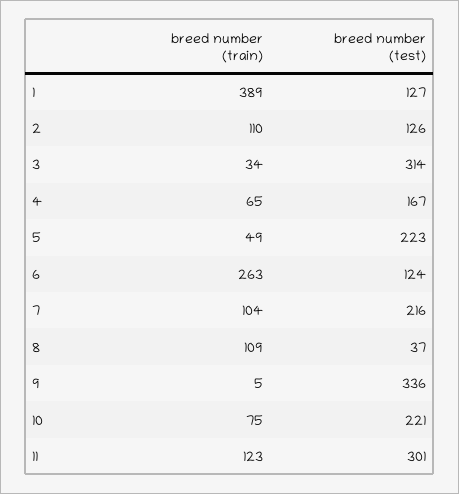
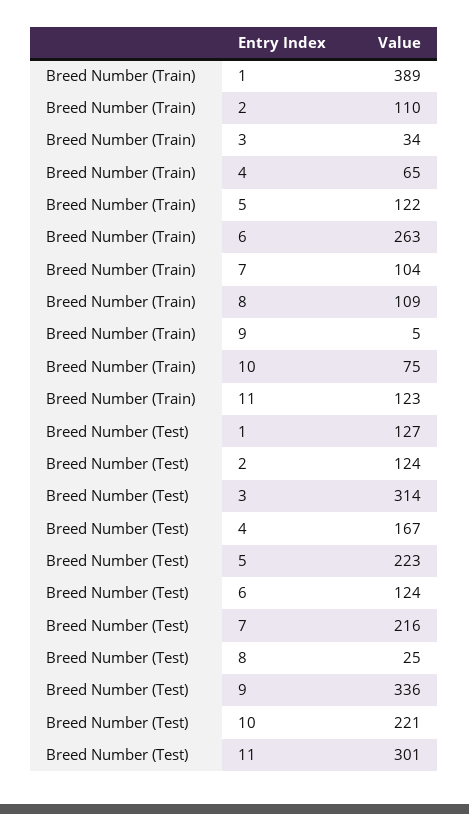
breed number (test), 2: 126 -> 124
breed number (train), 5: 49 -> 122
breed number (test), 8: 37 -> 25

